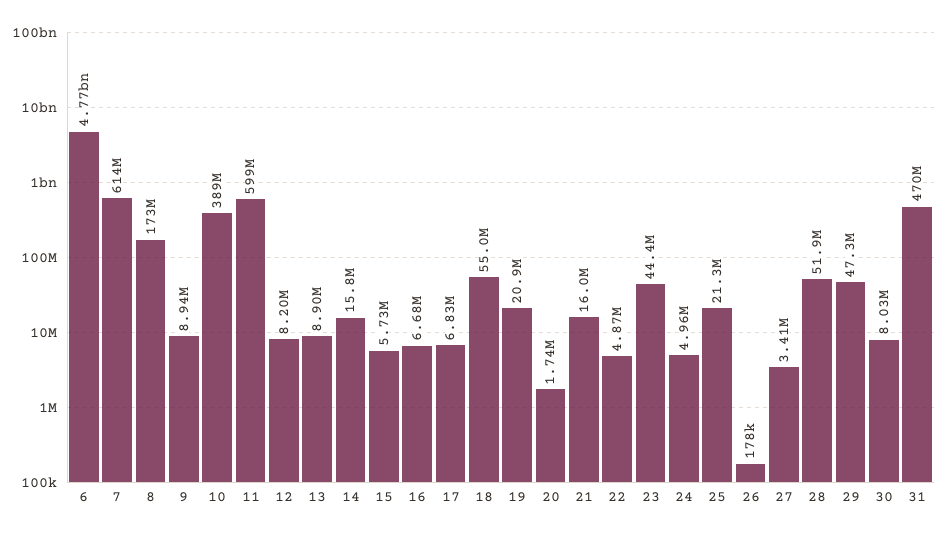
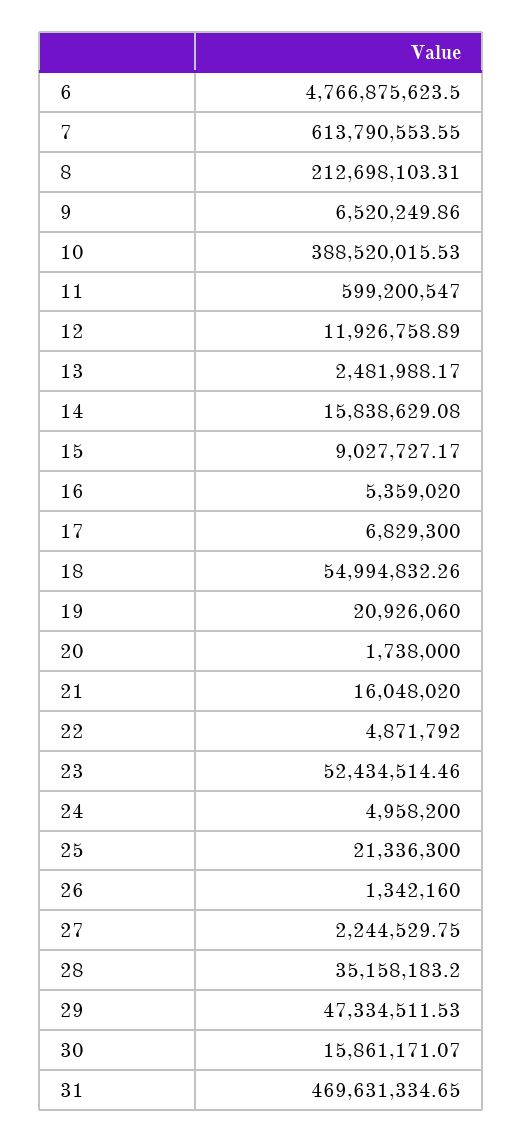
8: 173000000 -> 212698103.31
9: 8940000 -> 6520249.86
12: 8200000 -> 11926758.89
13: 8900000 -> 2481988.17
15: 5730000 -> 9027727.17
16: 6680000 -> 5359020
23: 44400000 -> 52434514.46
26: 178000 -> 1342160
27: 3410000 -> 2244529.75
28: 51900000 -> 35158183.2
30: 8030000 -> 15861171.07

